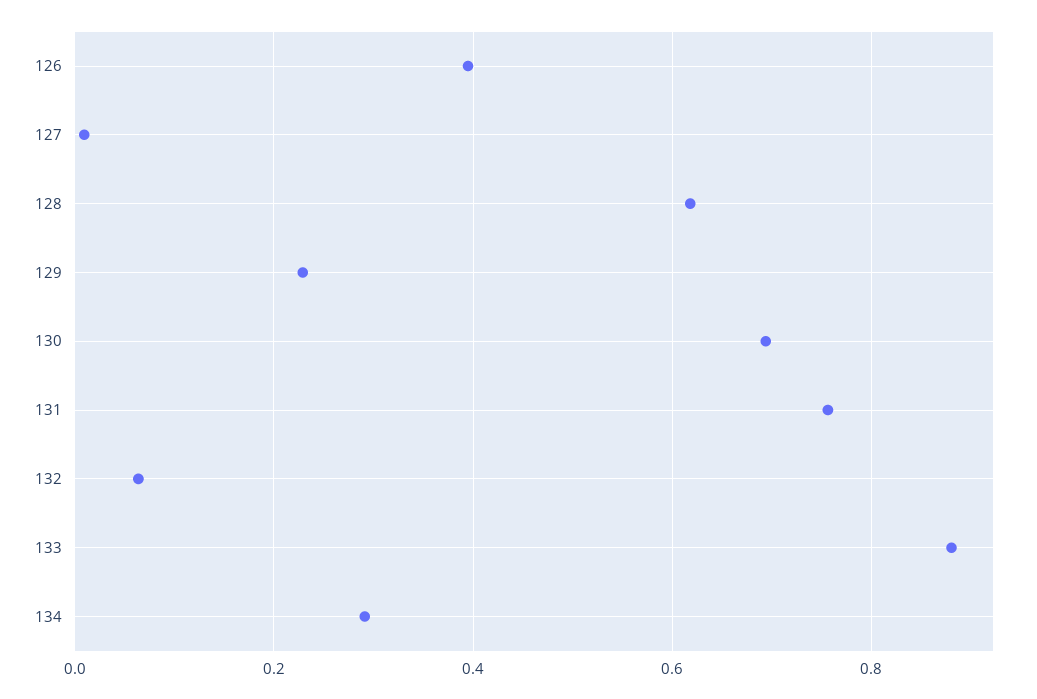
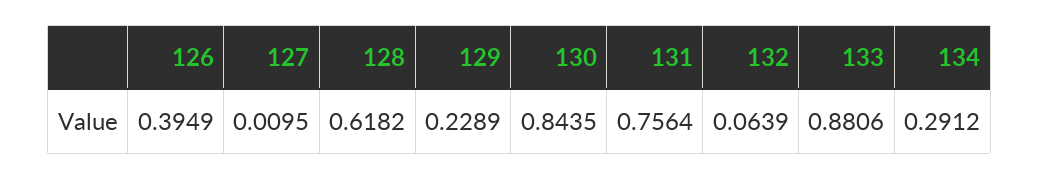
130: 0.7 -> 0.8435

